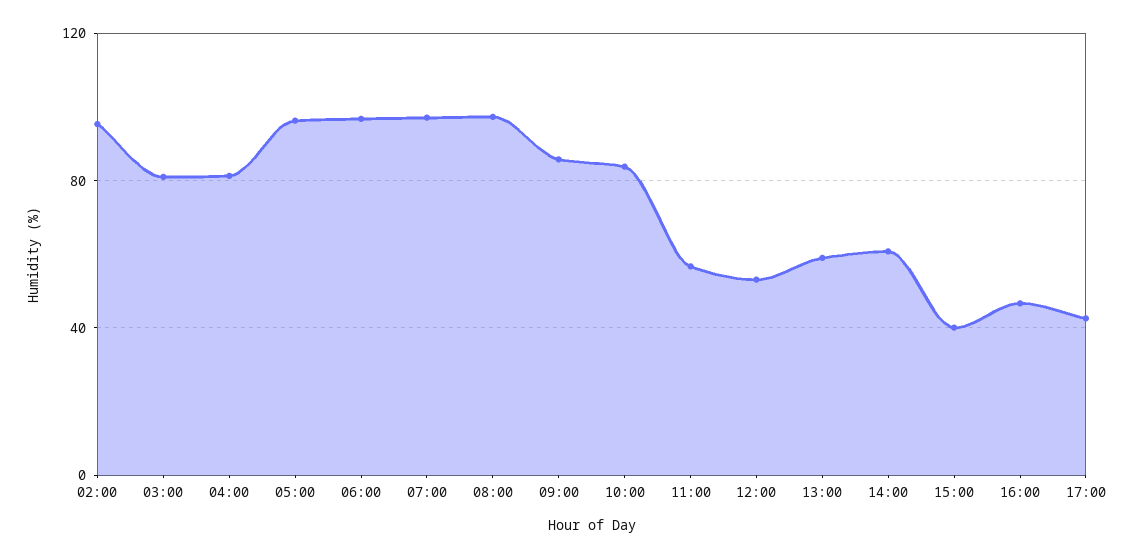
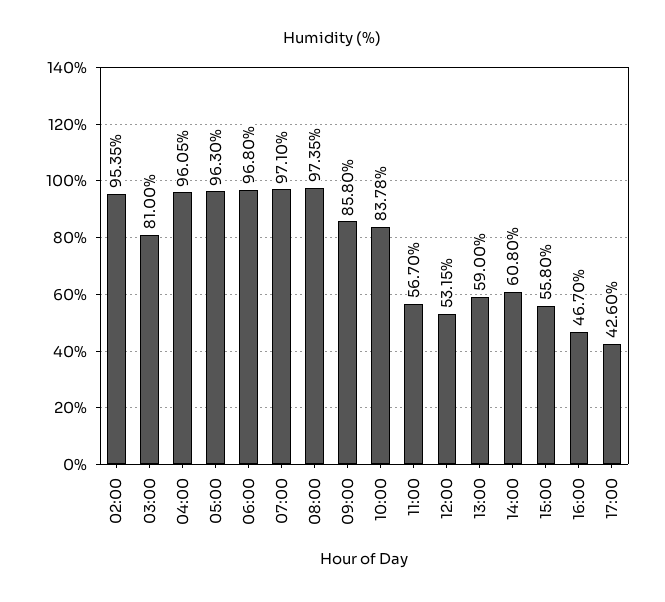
04:00: 80 -> 96.05
15:00: 40 -> 55.8

